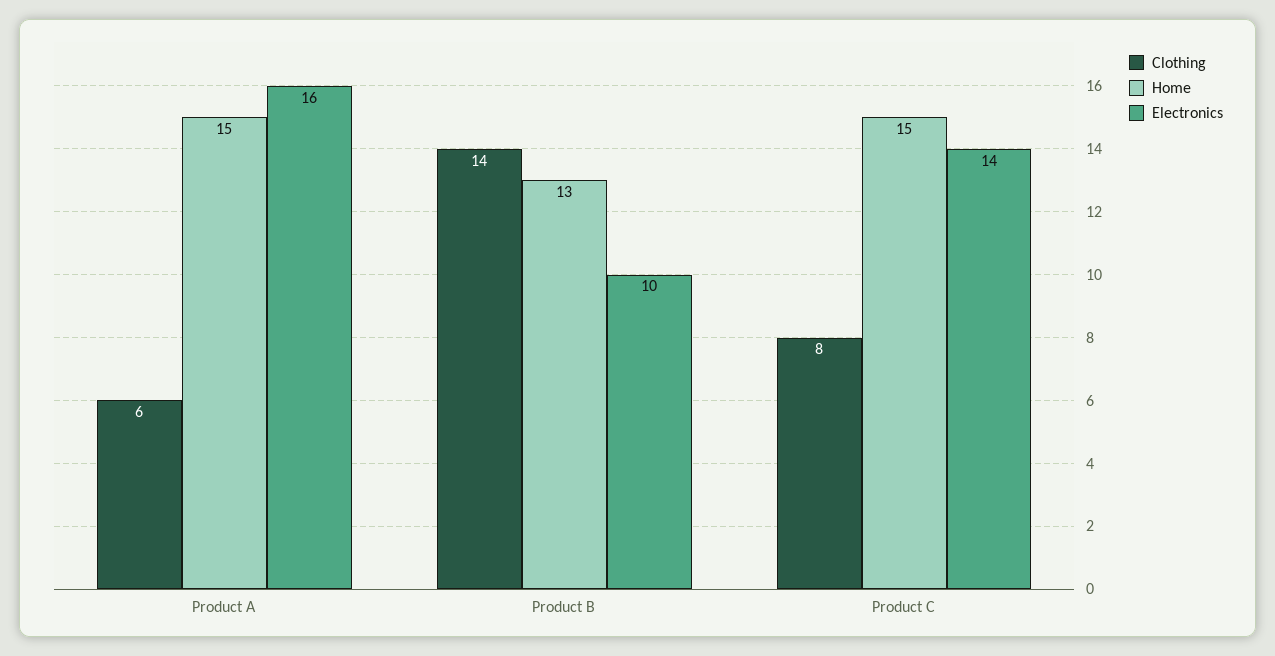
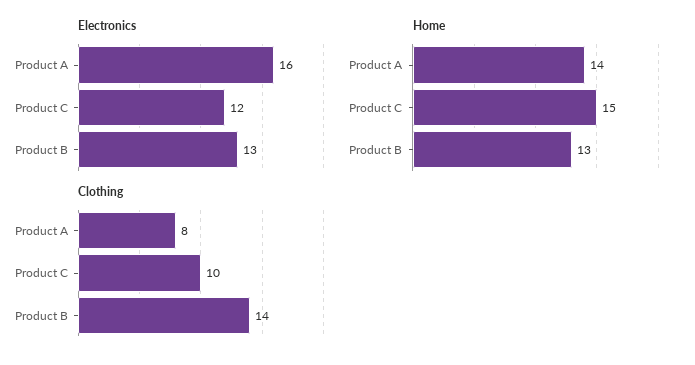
Clothing, Product A: 6 -> 8
Home, Product A: 15 -> 14
Electronics, Product B: 10 -> 13
Clothing, Product C: 8 -> 10
Electronics, Product C: 14 -> 12

